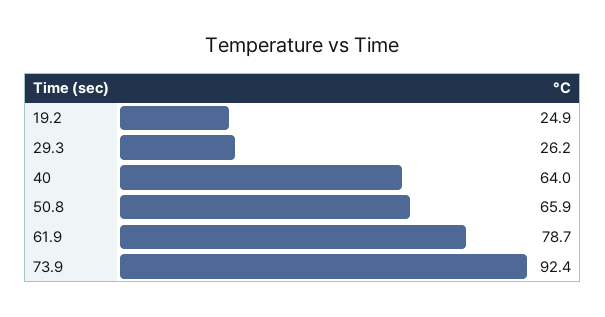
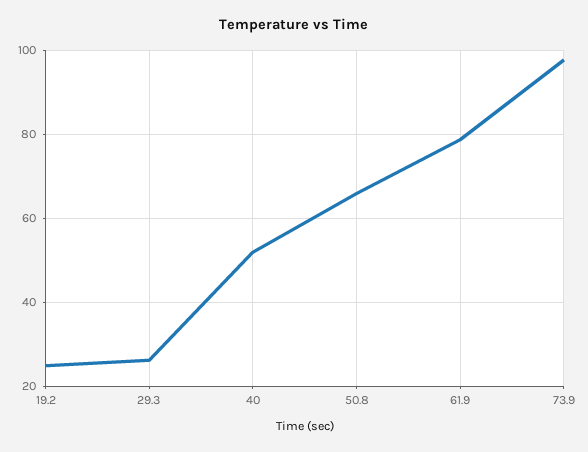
40: 64 -> 52
73.9: 92.4 -> 98

